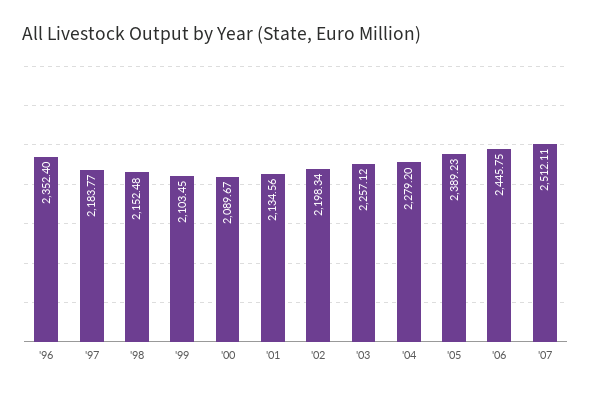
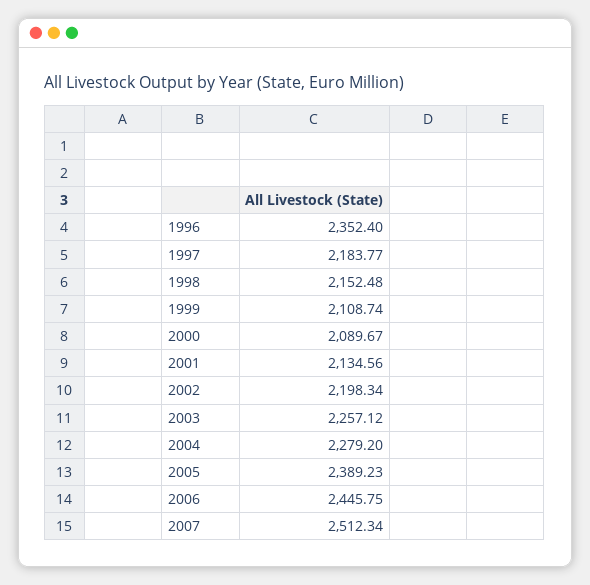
'99: 2103.45 -> 2108.74
'07: 2512.11 -> 2512.34

